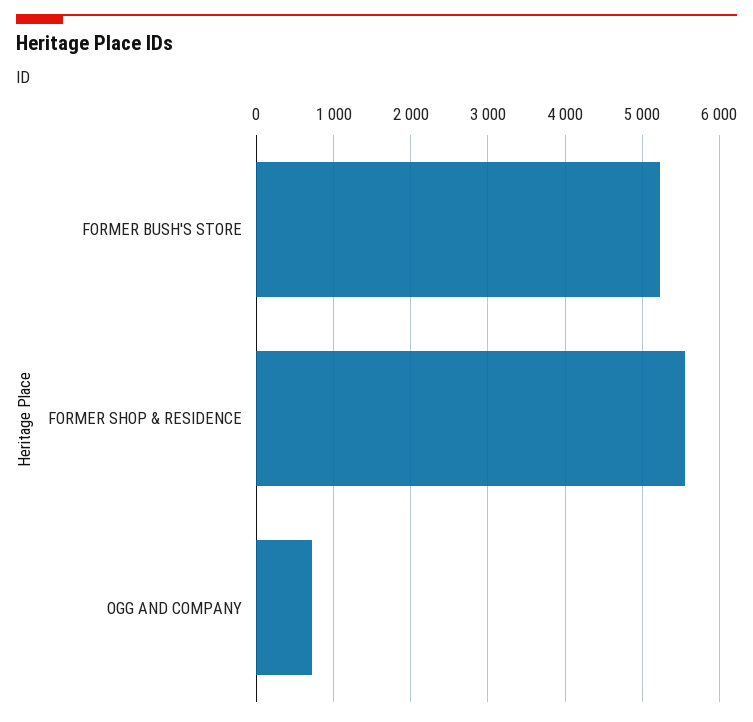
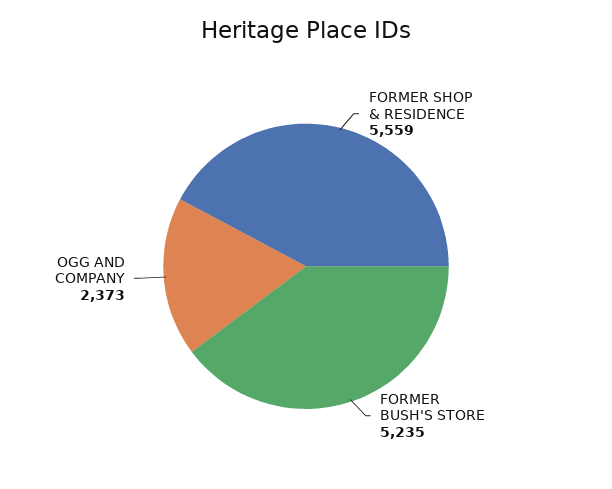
OGG AND COMPANY: 700 -> 2373

